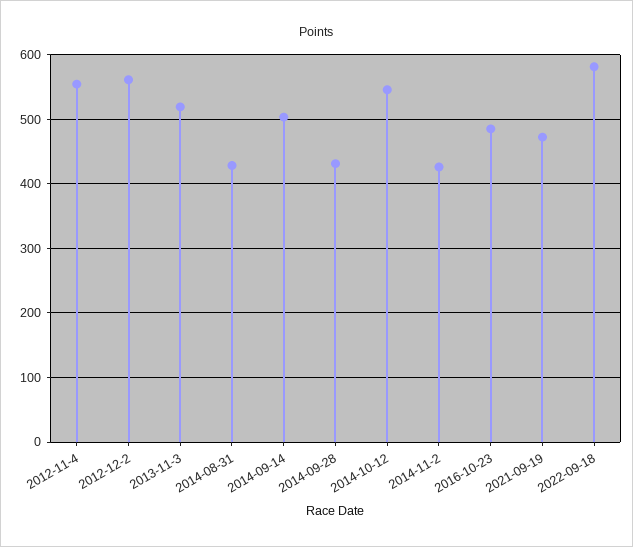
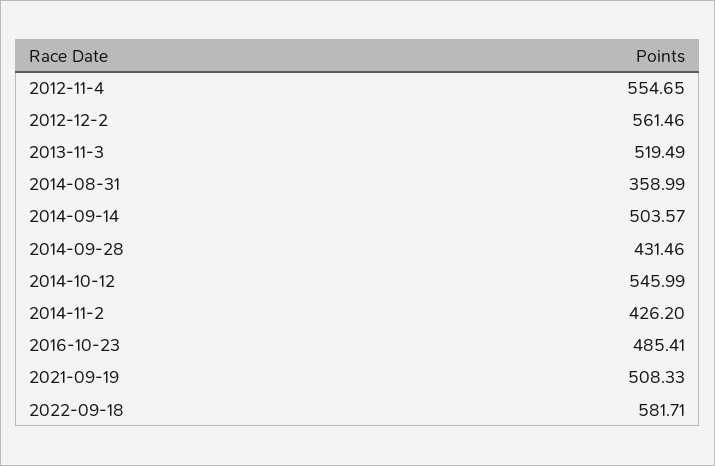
2014-08-31: 430 -> 358.99
2021-09-19: 470 -> 508.33

